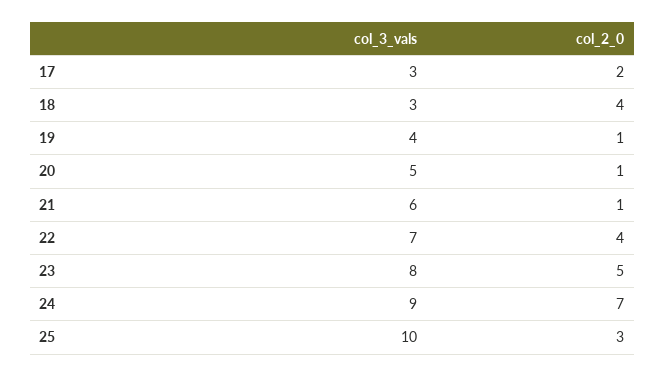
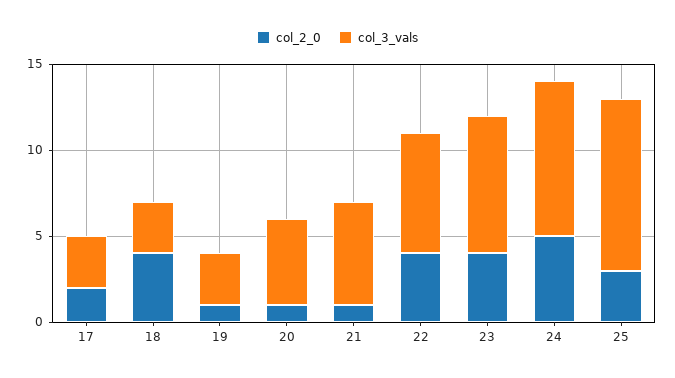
col_3_vals, 19: 4 -> 3
col_2_0, 23: 5 -> 4
col_2_0, 24: 7 -> 5

